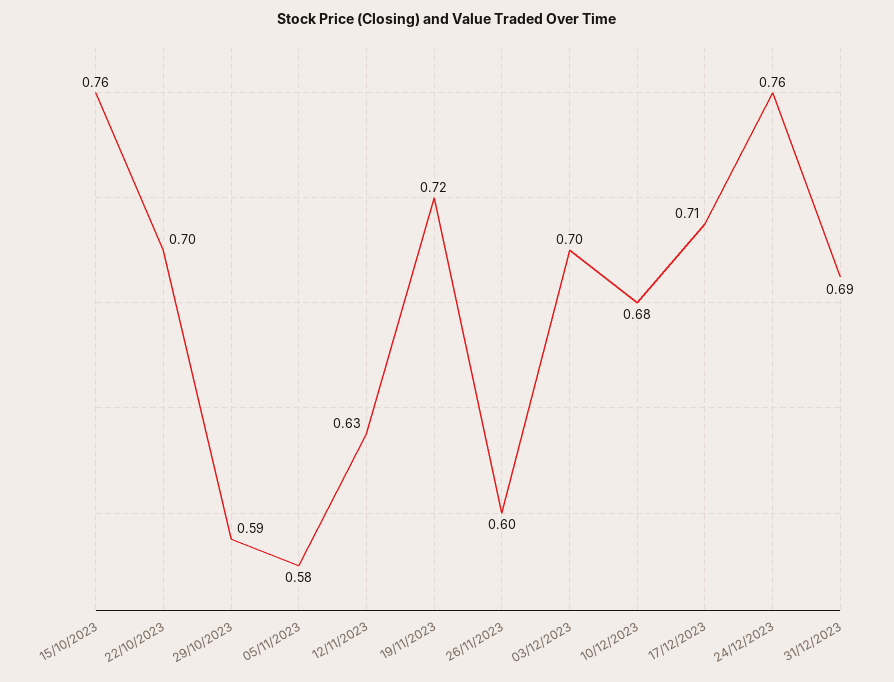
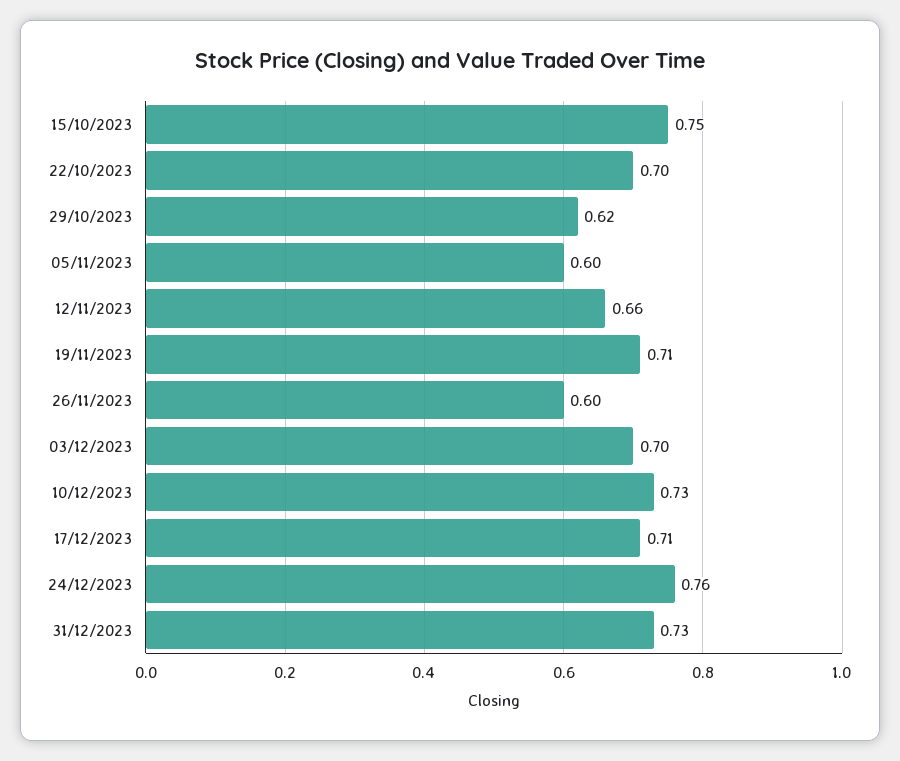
15/10/2023: 0.76 -> 0.75
29/10/2023: 0.59 -> 0.62
05/11/2023: 0.58 -> 0.6
12/11/2023: 0.63 -> 0.66
19/11/2023: 0.72 -> 0.71
10/12/2023: 0.68 -> 0.73
31/12/2023: 0.69 -> 0.73

